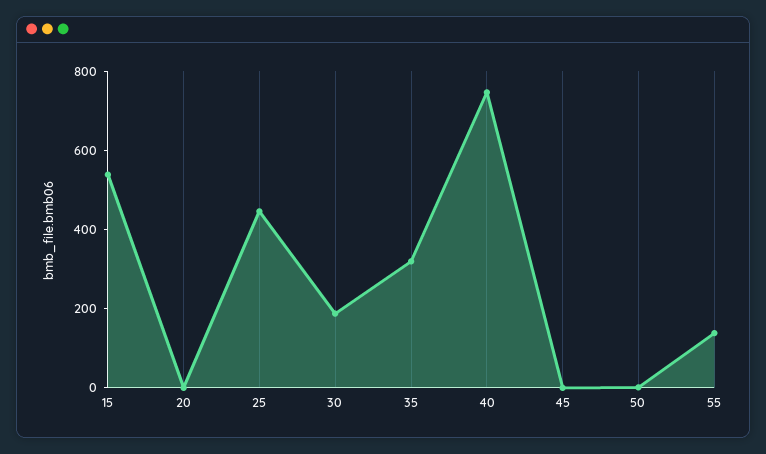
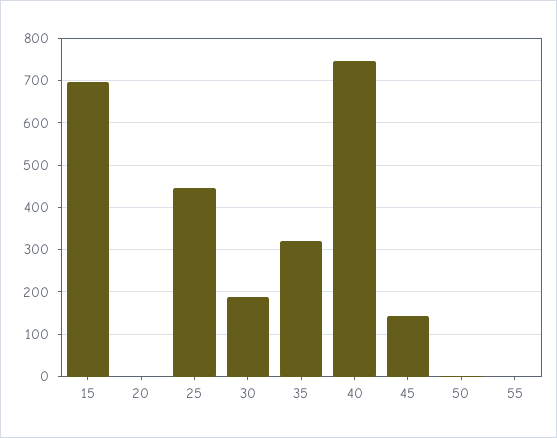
15: 550 -> 700
45: 0 -> 140
55: 150 -> 0

